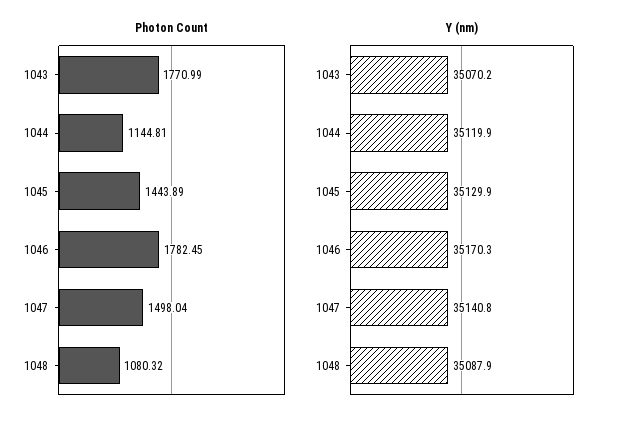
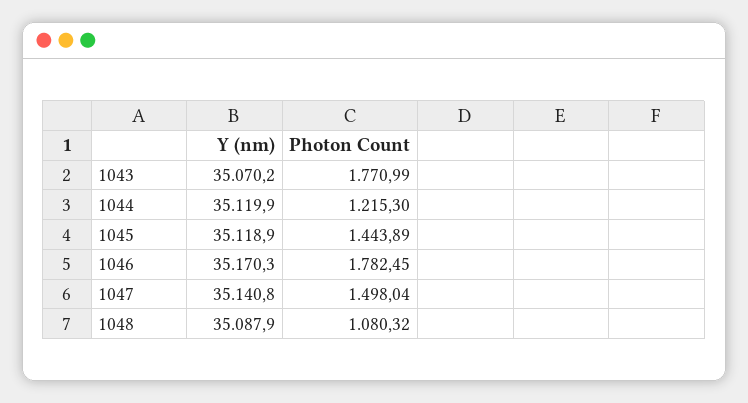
Photon Count, 1044: 1144.81 -> 1215.3
Y (nm), 1045: 35129.9 -> 35118.9

